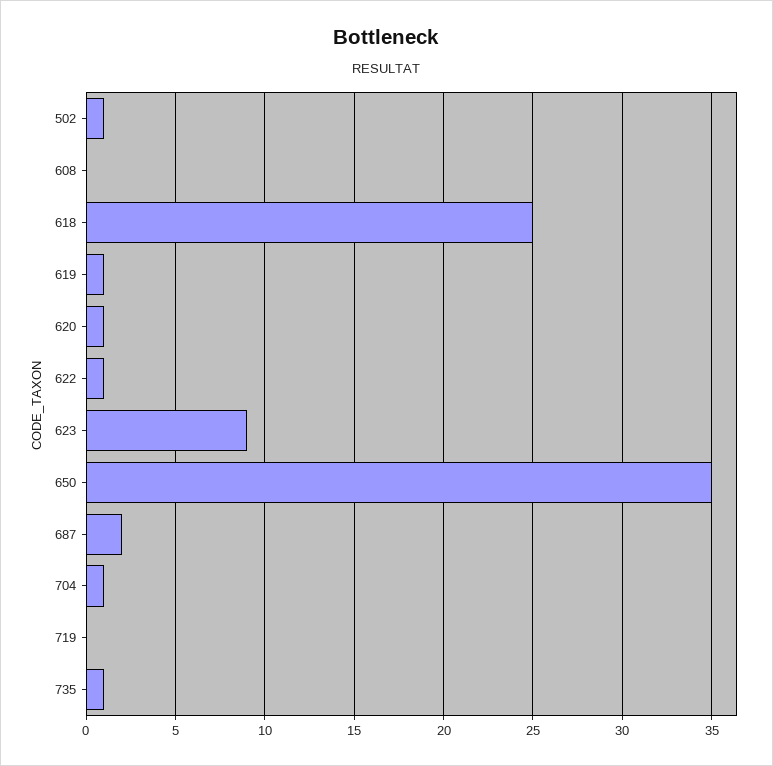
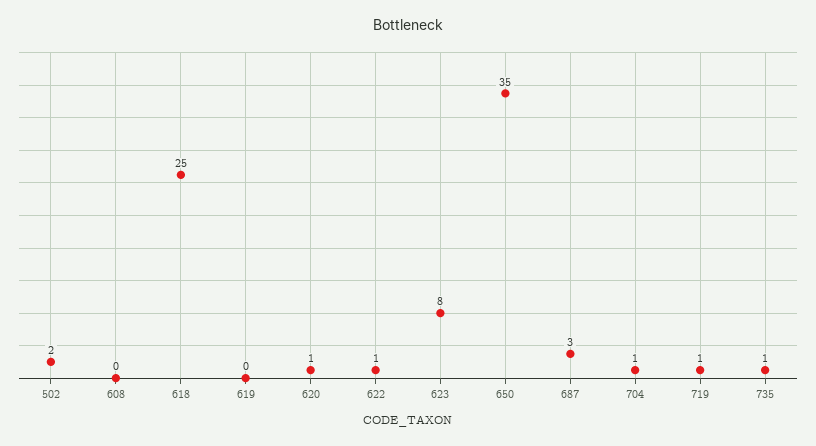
502: 1 -> 2
619: 1 -> 0
623: 9 -> 8
687: 2 -> 3
719: 0 -> 1

